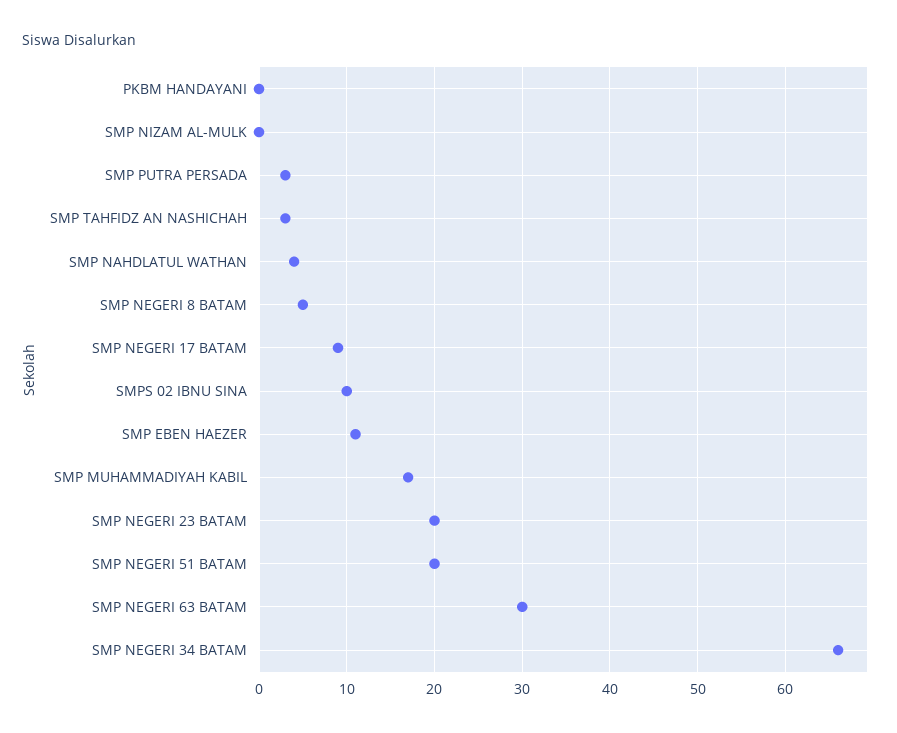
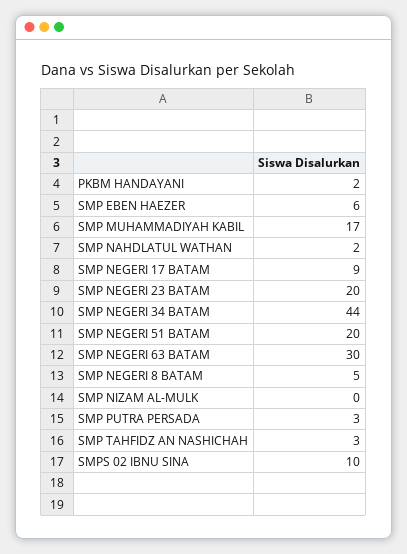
PKBM HANDAYANI: 0 -> 2
SMP NAHDLATUL WATHAN: 4 -> 2
SMP EBEN HAEZER: 11 -> 6
SMP NEGERI 34 BATAM: 66 -> 44

